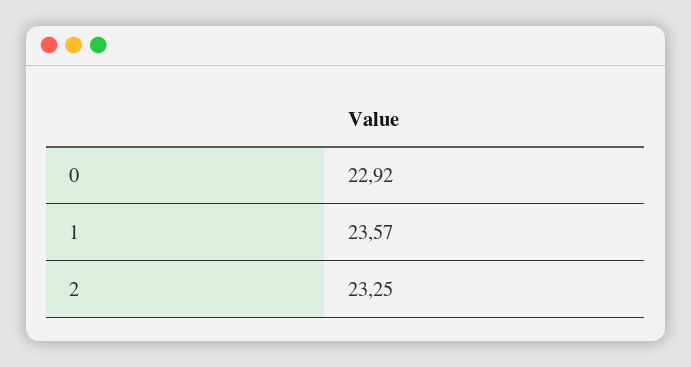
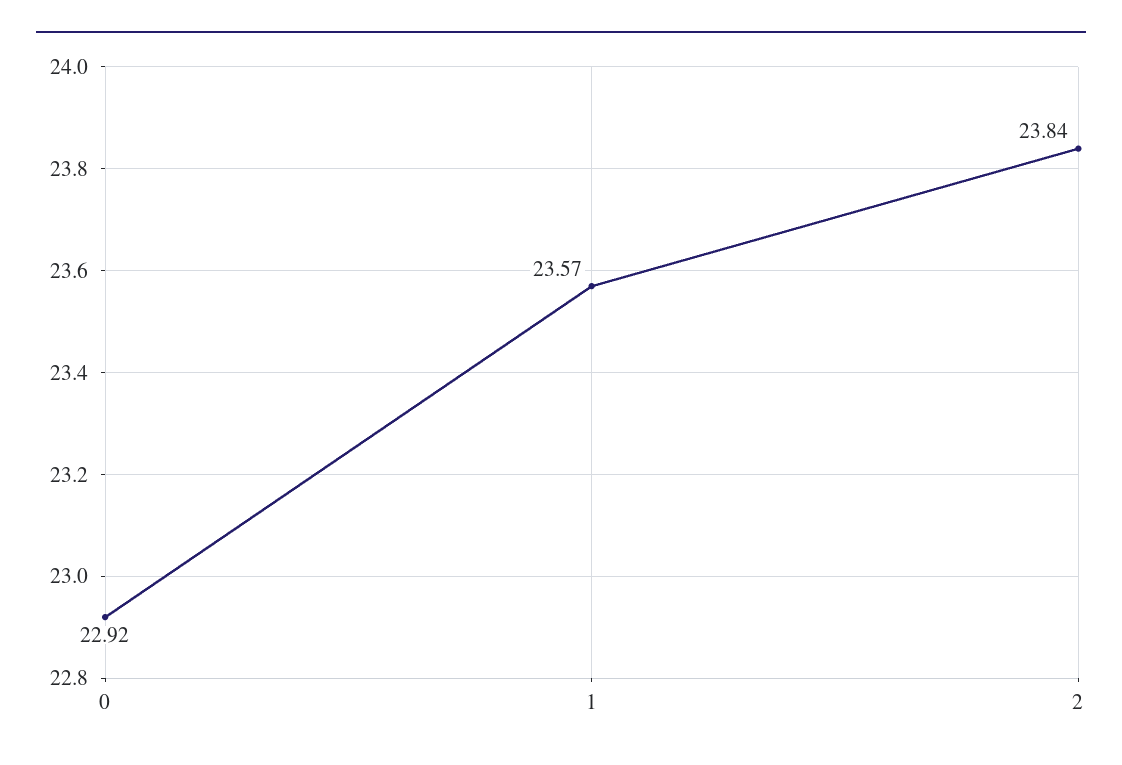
2: 23.25 -> 23.84

